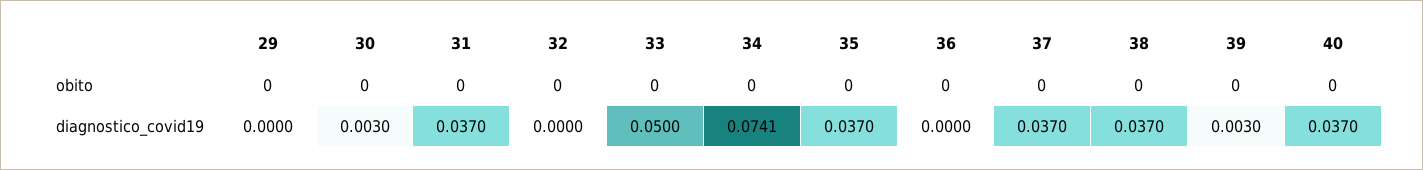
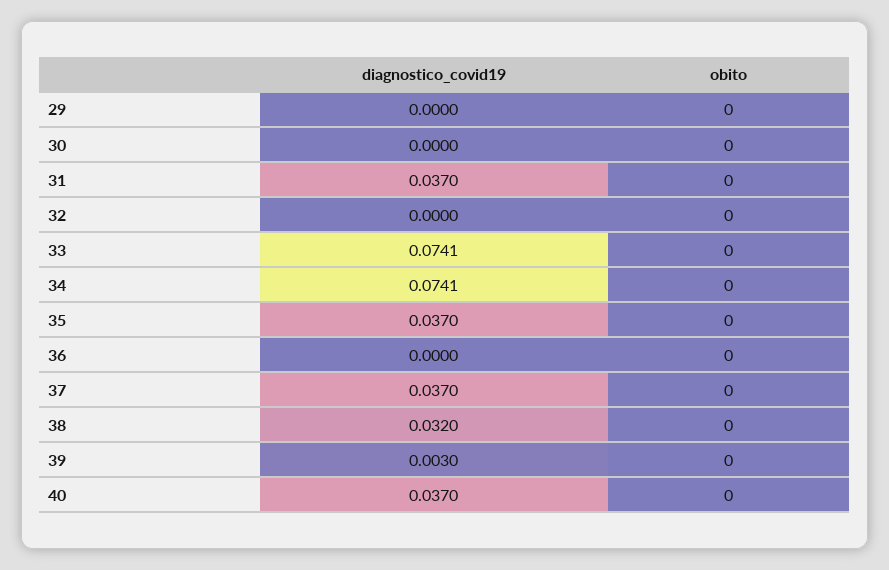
30, diagnostico_covid19: 0.003 -> 0
33, diagnostico_covid19: 0.05 -> 0.0741
38, diagnostico_covid19: 0.037 -> 0.032

